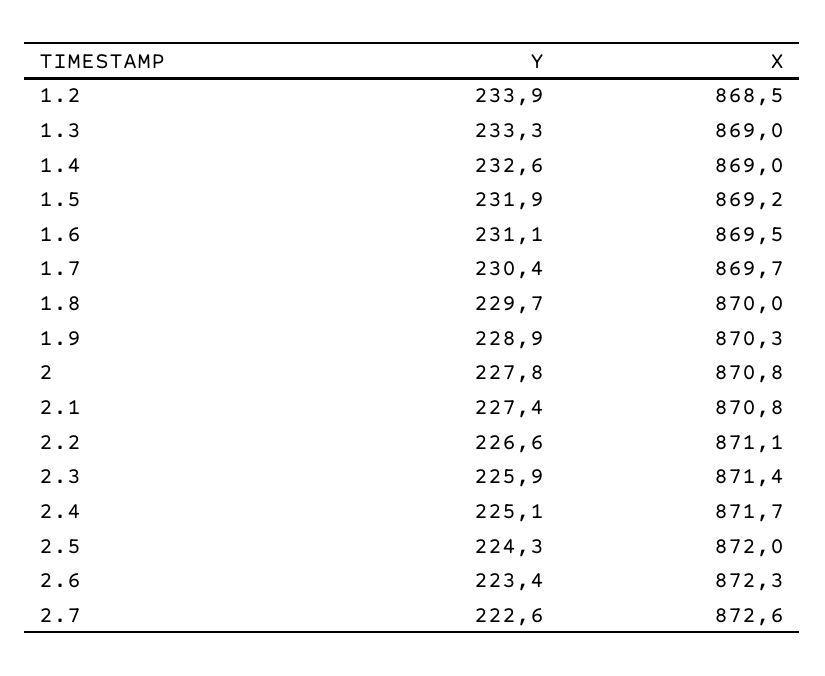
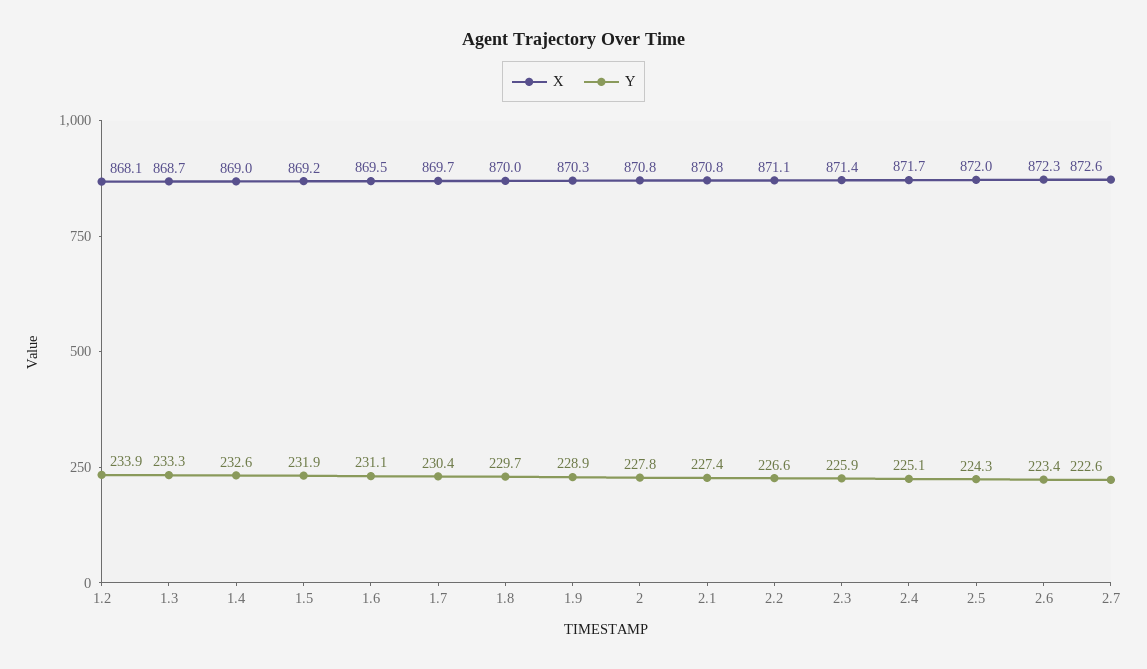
X, 1.2: 868.5 -> 868.1
X, 1.3: 869 -> 868.7

